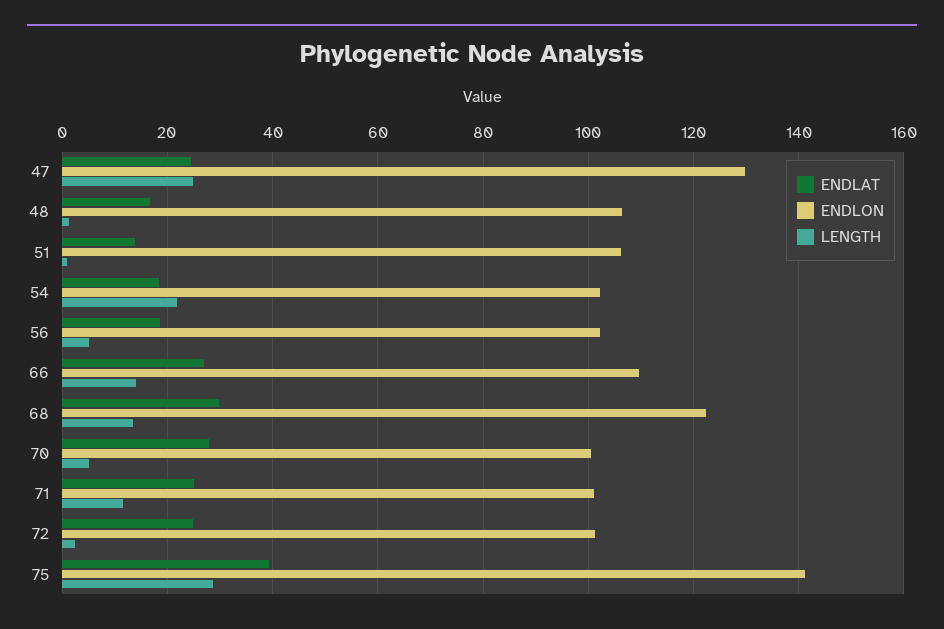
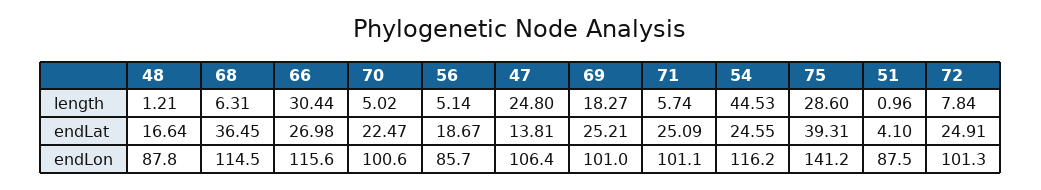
ENDLAT, 47: 24 -> 13.81
ENDLON, 47: 130 -> 106.4
ENDLON, 48: 106 -> 87.8
ENDLAT, 51: 14 -> 4.1
ENDLON, 51: 106 -> 87.5
ENDLAT, 54: 18 -> 24.55
ENDLON, 54: 102 -> 116.2
LENGTH, 54: 22 -> 44.53
ENDLON, 56: 102 -> 85.7
ENDLON, 66: 110 -> 115.6
LENGTH, 66: 14 -> 30.44
ENDLAT, 68: 30 -> 36.45
ENDLON, 68: 122 -> 114.5
LENGTH, 68: 14 -> 6.31
ENDLAT, 70: 28 -> 22.47
LENGTH, 71: 12 -> 5.74
LENGTH, 72: 2 -> 7.84
LENGTH, 69: none -> 18.27
ENDLAT, 69: none -> 25.21
ENDLON, 69: none -> 101

